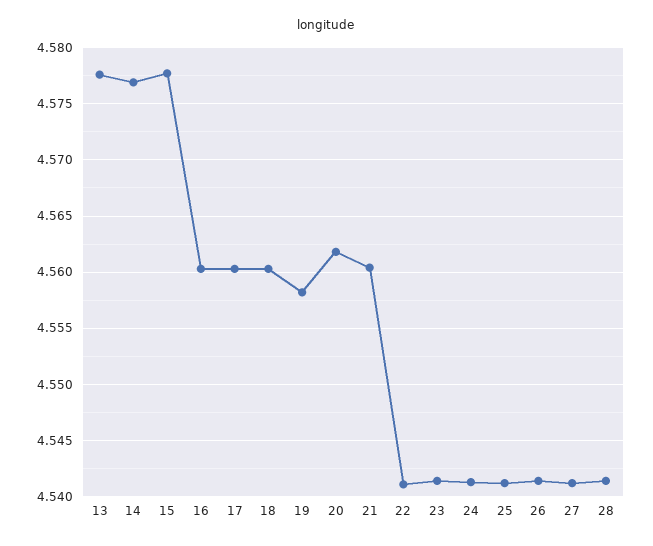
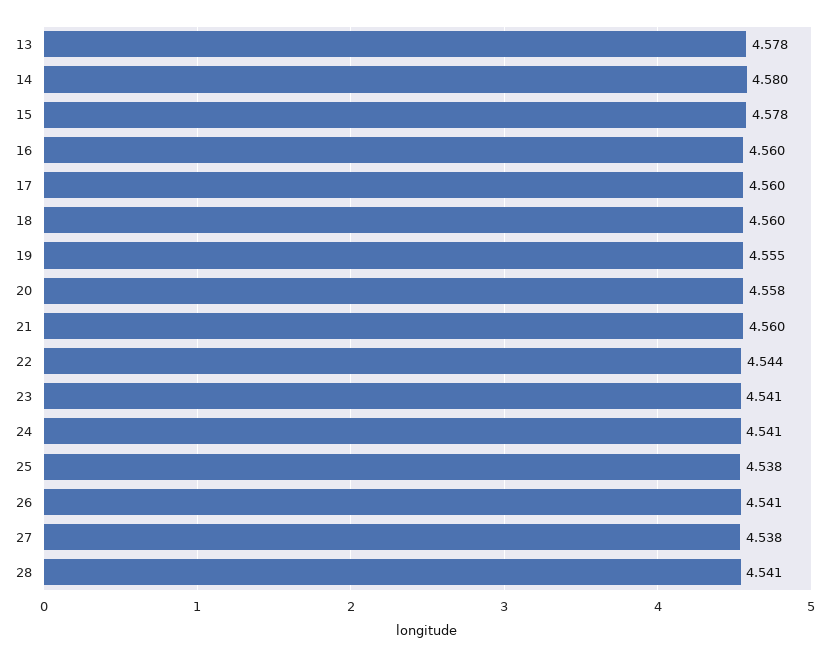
14: 4.577 -> 4.58
19: 4.558 -> 4.555
20: 4.562 -> 4.558
22: 4.541 -> 4.544
25: 4.541 -> 4.538
27: 4.541 -> 4.538

